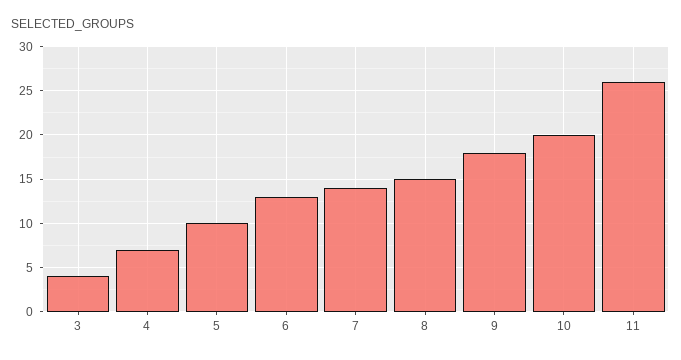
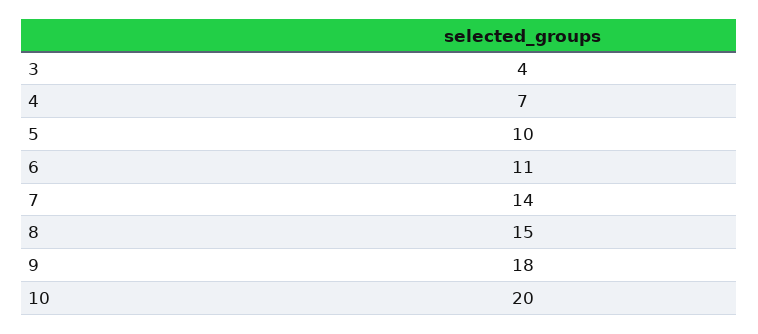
6: 13 -> 11
11: 26 -> none

